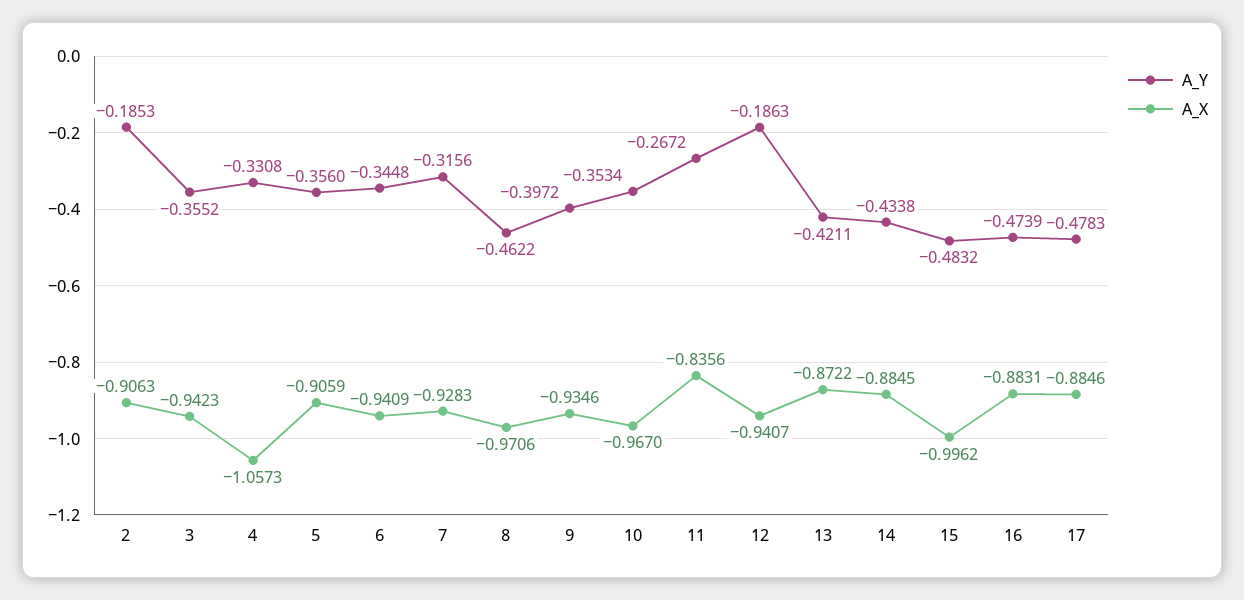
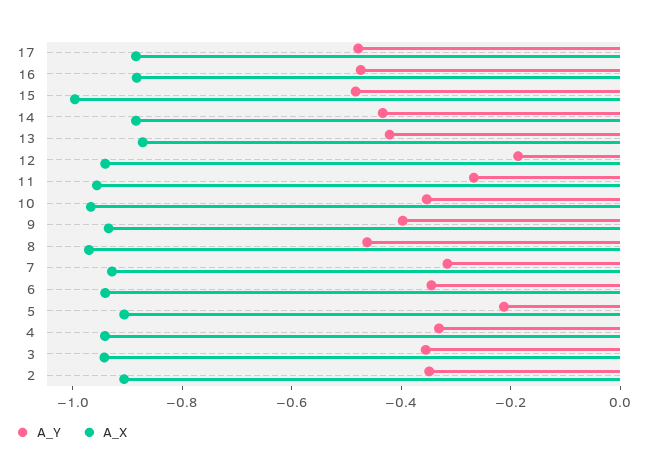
A_Y, 2: -0.1853 -> -0.35
A_X, 4: -1.0573 -> -0.95
A_Y, 5: -0.356 -> -0.2
A_X, 11: -0.8356 -> -0.95

